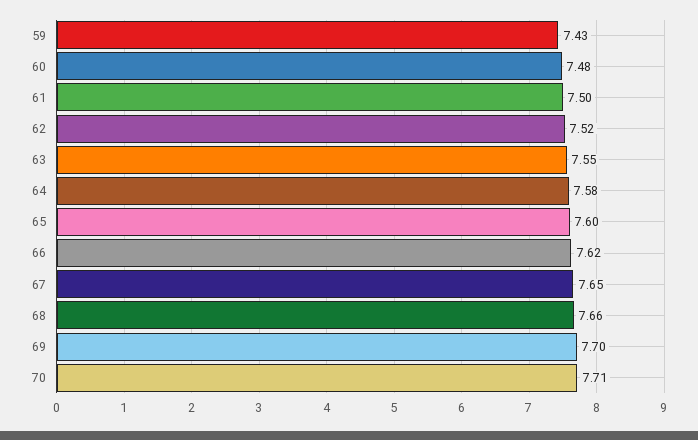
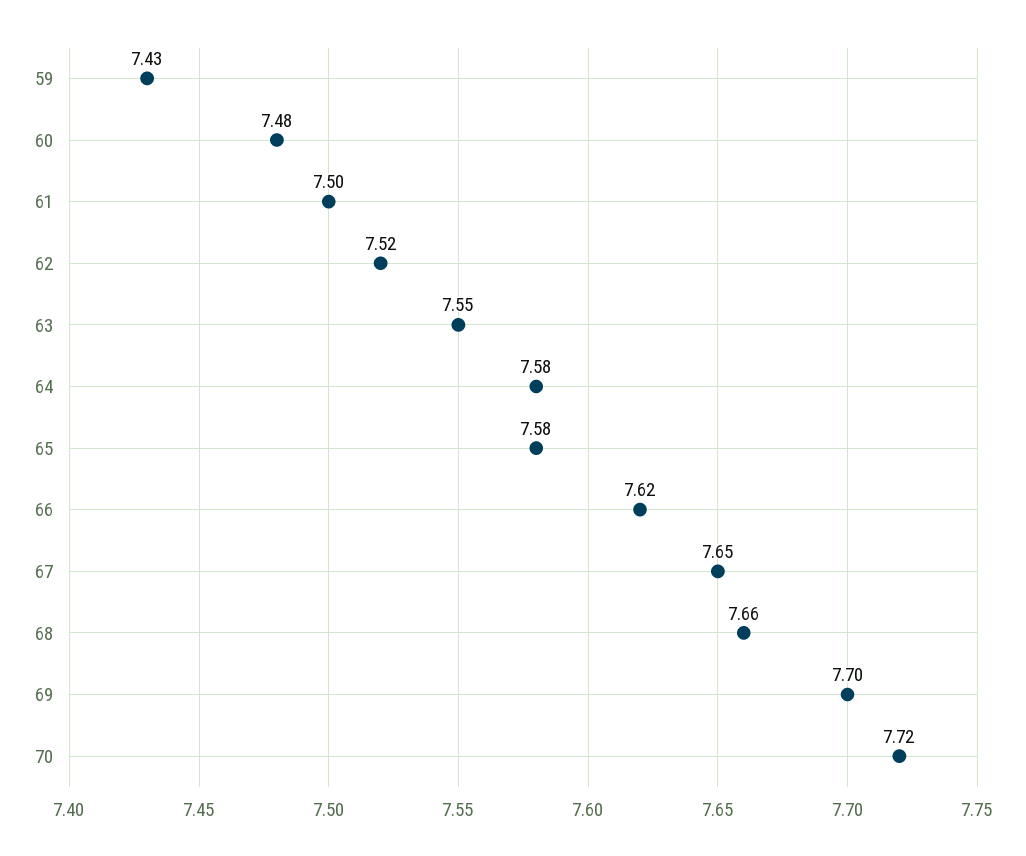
65: 7.6 -> 7.58
70: 7.71 -> 7.72

